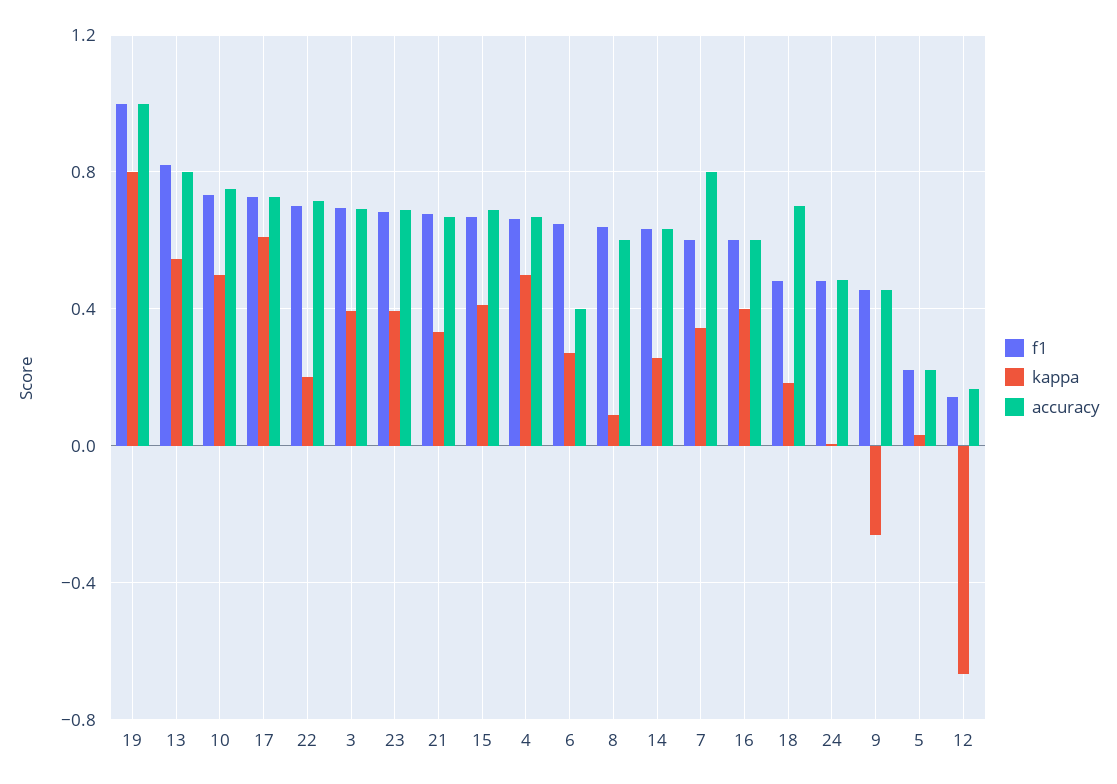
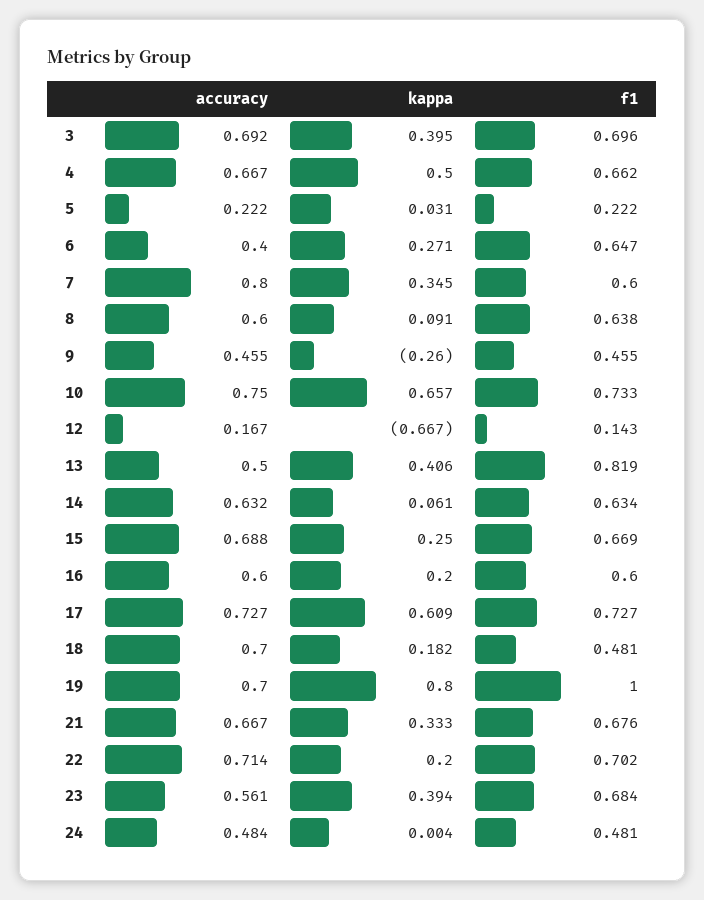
accuracy, 19: 1 -> 0.7
kappa, 13: 0.55 -> 0.406
accuracy, 13: 0.8 -> 0.5
kappa, 10: 0.5 -> 0.657
accuracy, 23: 0.7 -> 0.561
kappa, 15: 0.4 -> 0.25
kappa, 14: 0.25 -> 0.061
kappa, 16: 0.4 -> 0.2

